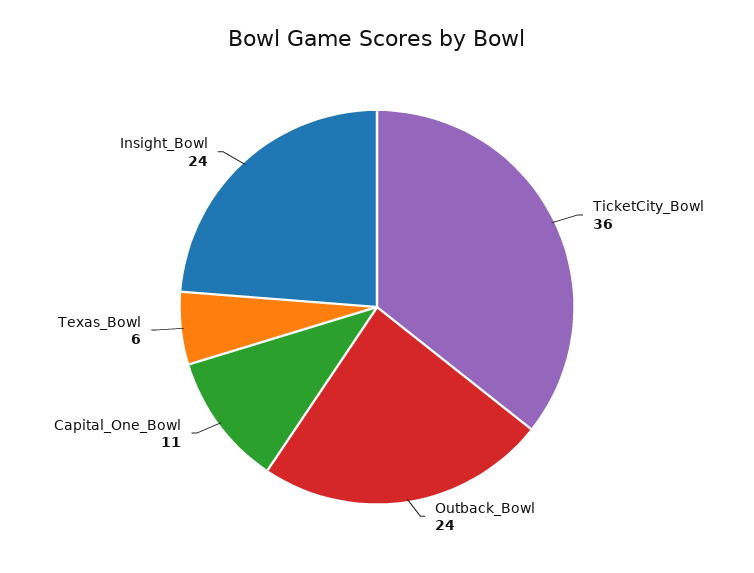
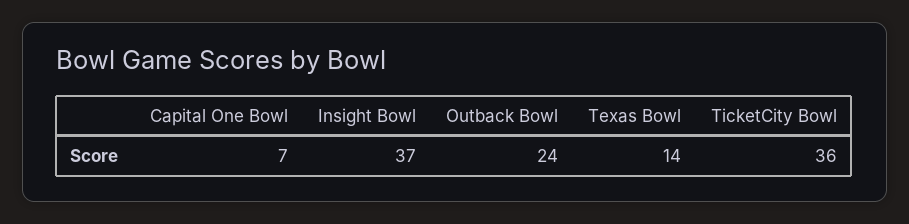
Capital_One_Bowl: 11 -> 7
Texas_Bowl: 6 -> 14
Insight_Bowl: 24 -> 37

